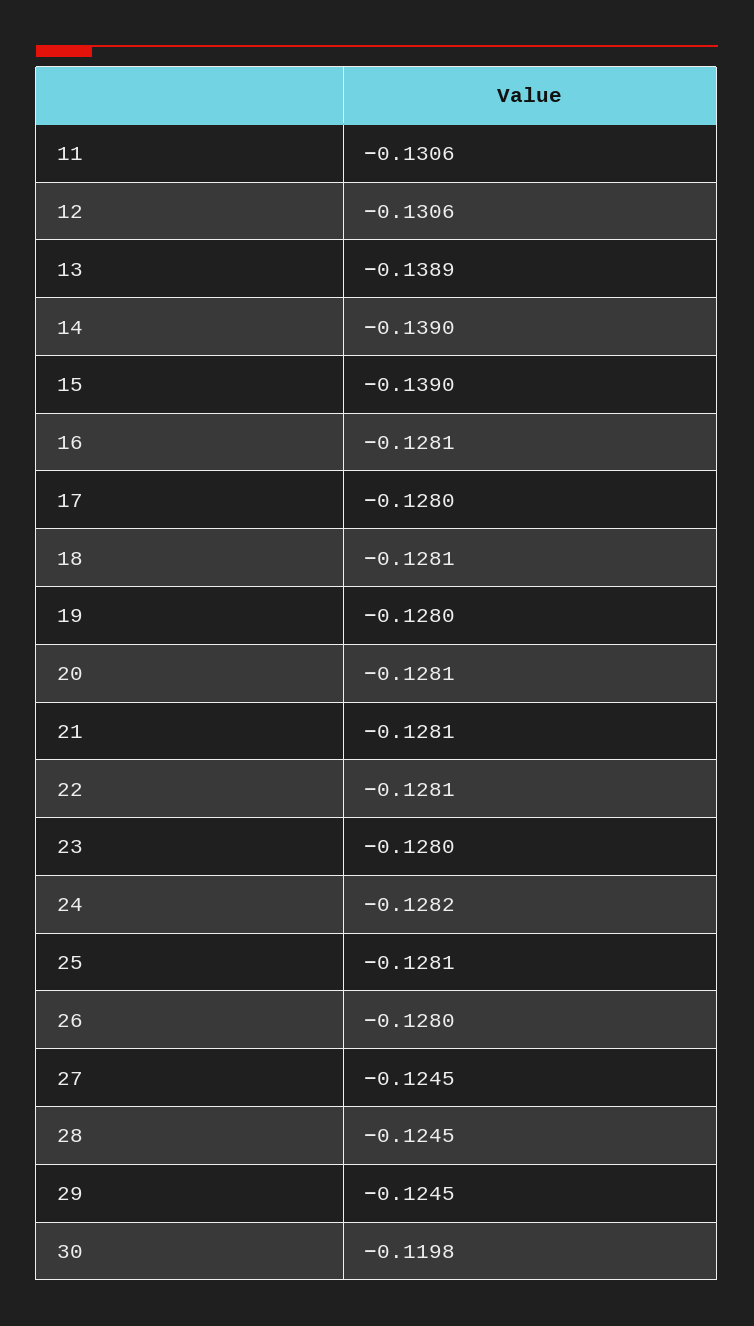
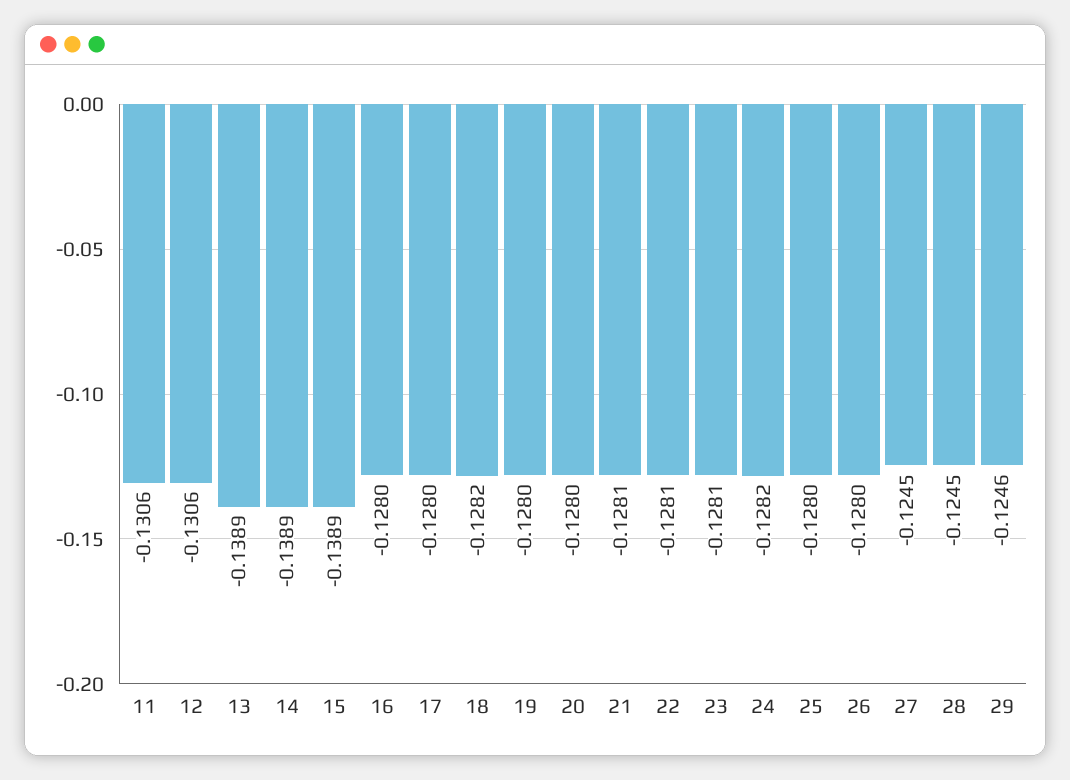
14: -0.139 -> -0.1389
15: -0.139 -> -0.1389
16: -0.1281 -> -0.128
18: -0.1281 -> -0.1282
20: -0.1281 -> -0.128
23: -0.128 -> -0.1281
25: -0.1281 -> -0.128
29: -0.1245 -> -0.1246
30: -0.1198 -> none

